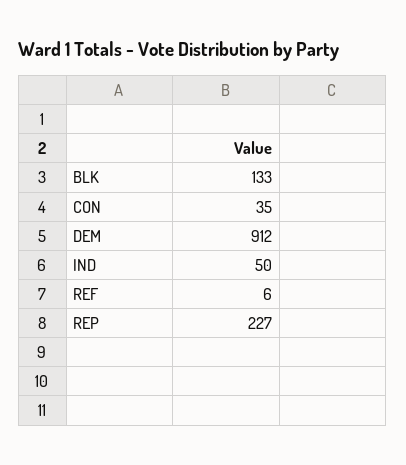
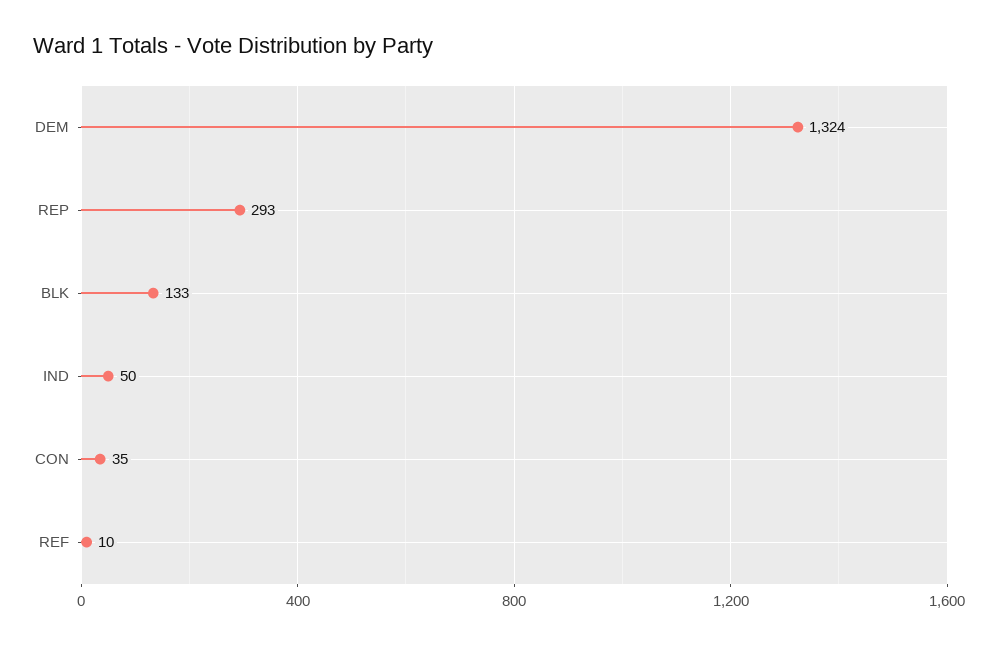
DEM: 912 -> 1324
REF: 6 -> 10
REP: 227 -> 293

